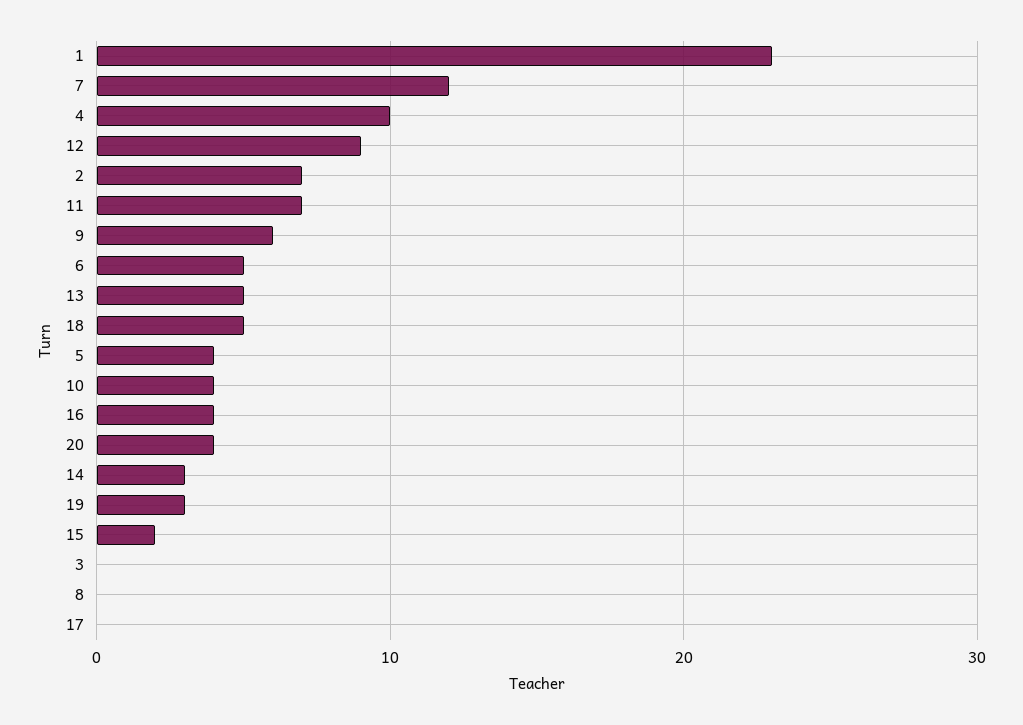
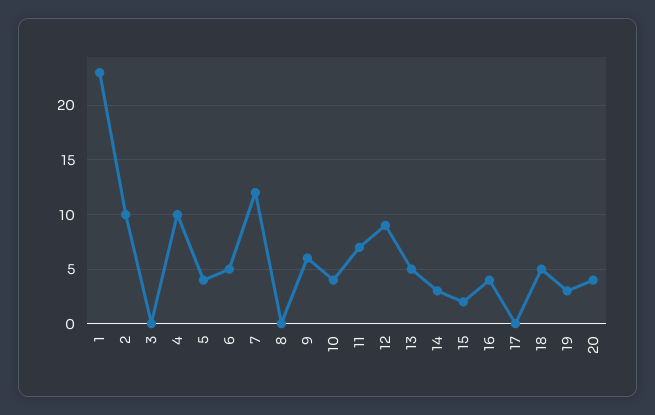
2: 7 -> 10

